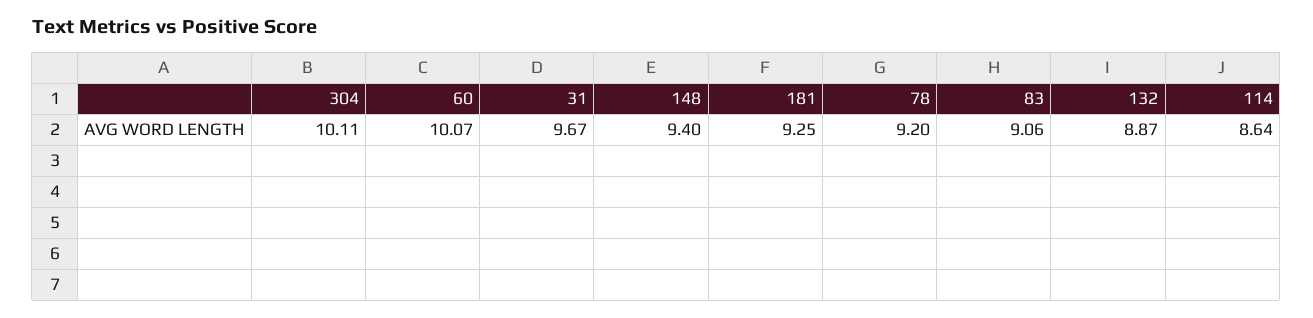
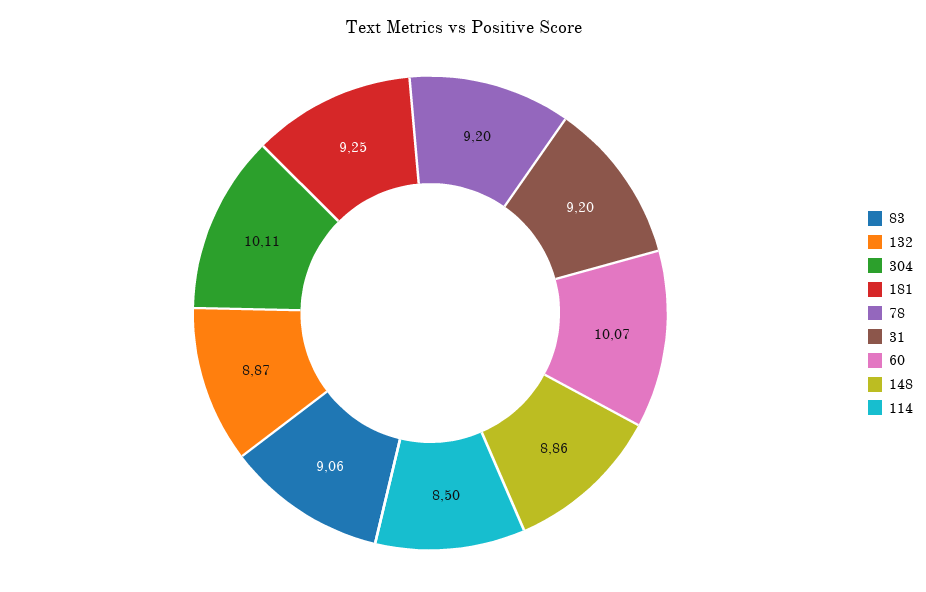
31: 9.67 -> 9.2
148: 9.4 -> 8.86
114: 8.64 -> 8.5

